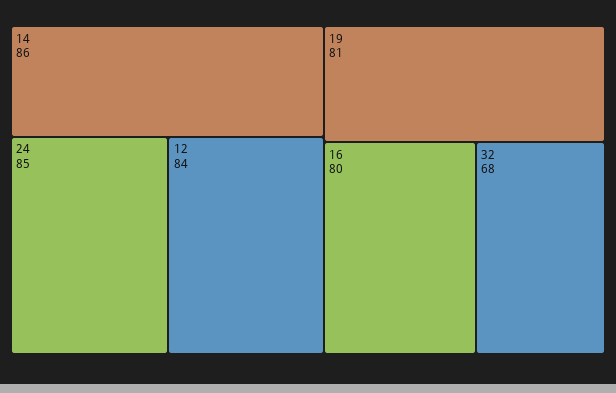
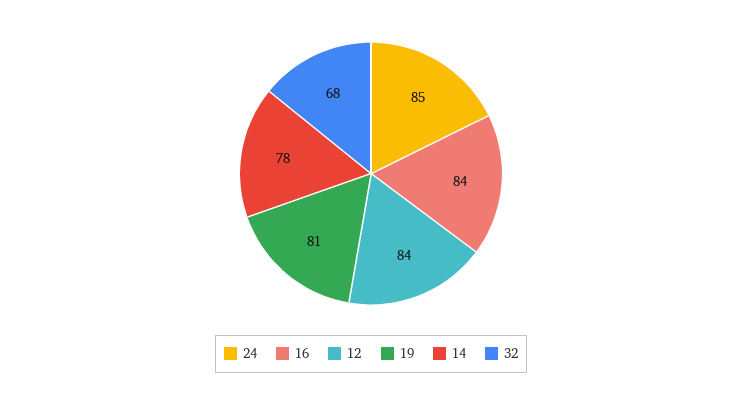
14: 86 -> 78
16: 80 -> 84

